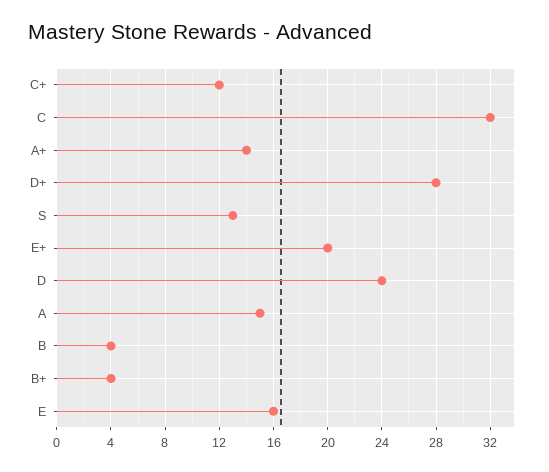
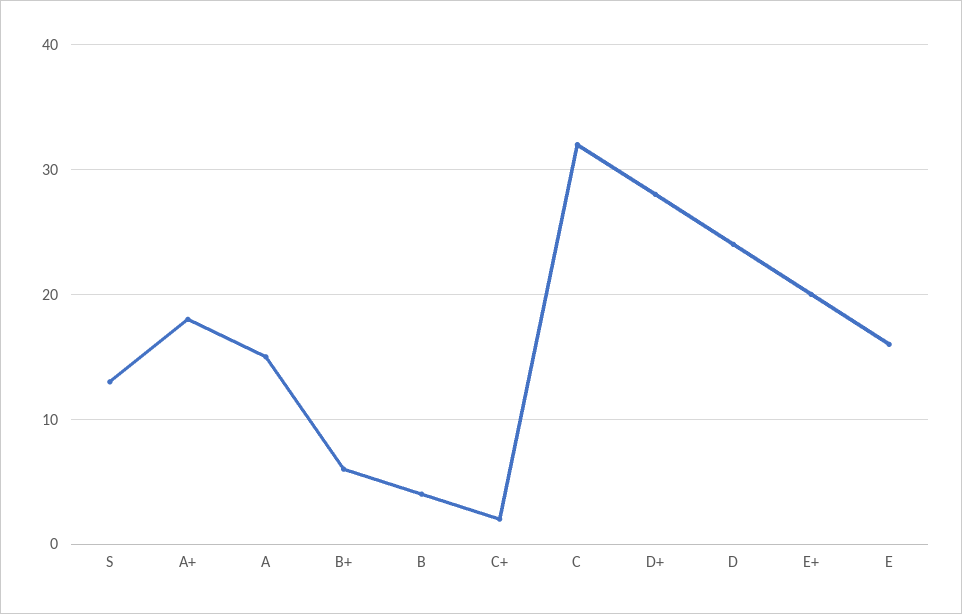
C+: 12 -> 2
A+: 14 -> 18
B+: 4 -> 6

